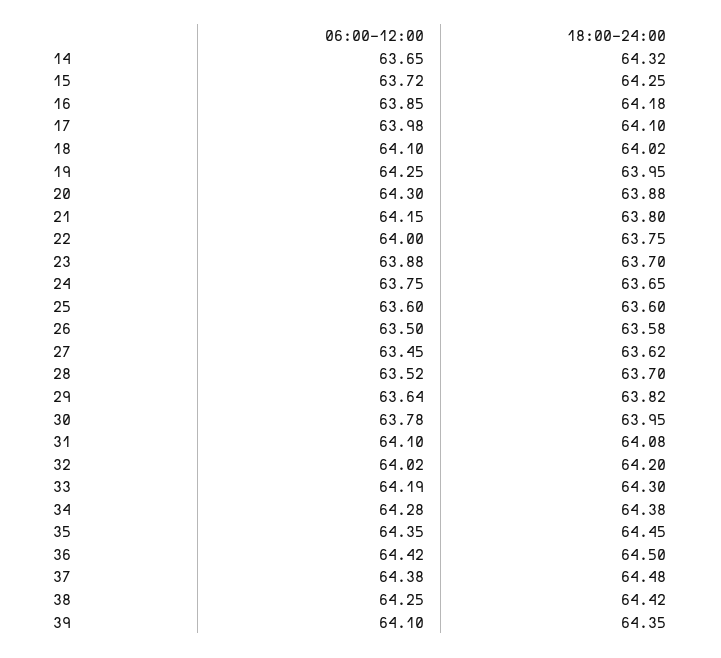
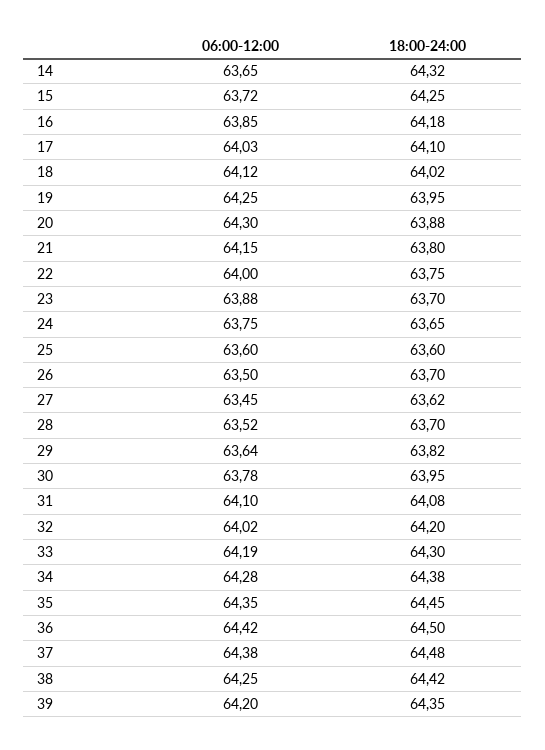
06:00-12:00, 17: 63.98 -> 64.03
06:00-12:00, 18: 64.1 -> 64.12
18:00-24:00, 26: 63.58 -> 63.7
06:00-12:00, 39: 64.1 -> 64.2

